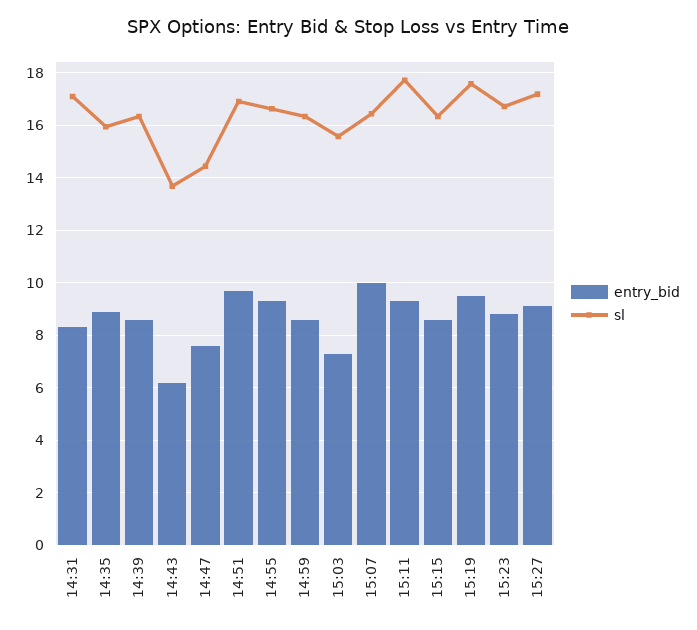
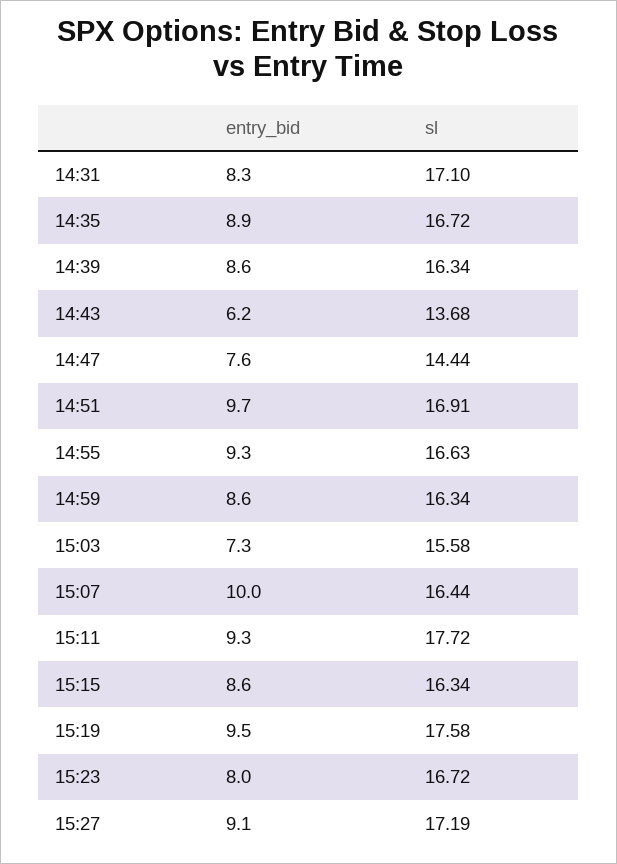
sl, 14:35: 16 -> 16.72
entry_bid, 15:23: 8.75 -> 8

